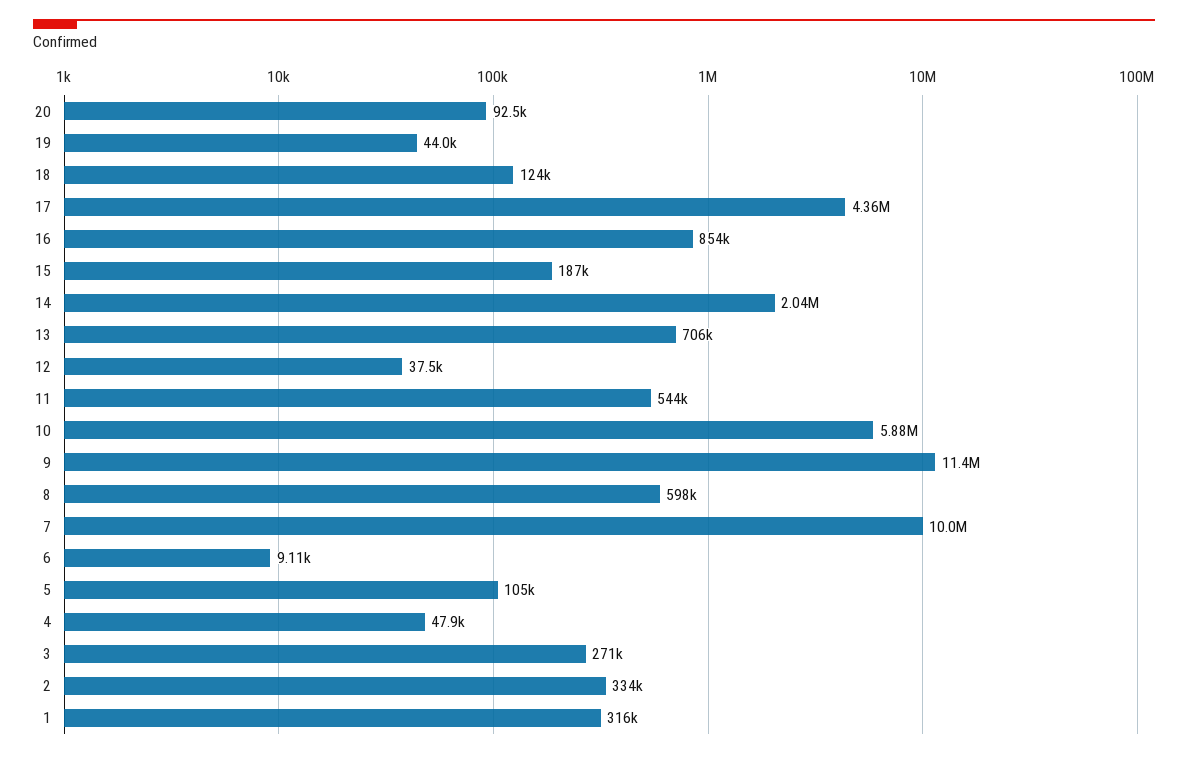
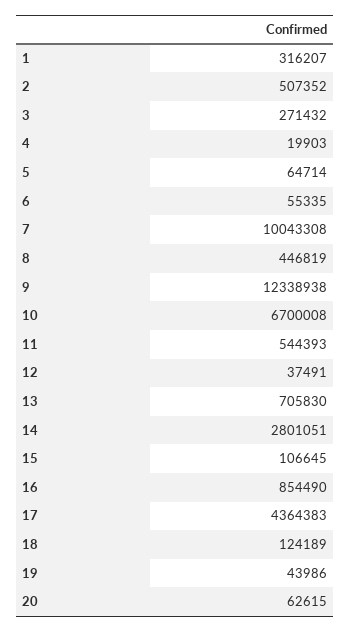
20: 92500 -> 62615
15: 187000 -> 106645
14: 2040000 -> 2801051
10: 5880000 -> 6700008
9: 11400000 -> 12338938
8: 598000 -> 446819
6: 9110 -> 55335
5: 105000 -> 64714
4: 47900 -> 19903
2: 334000 -> 507352

